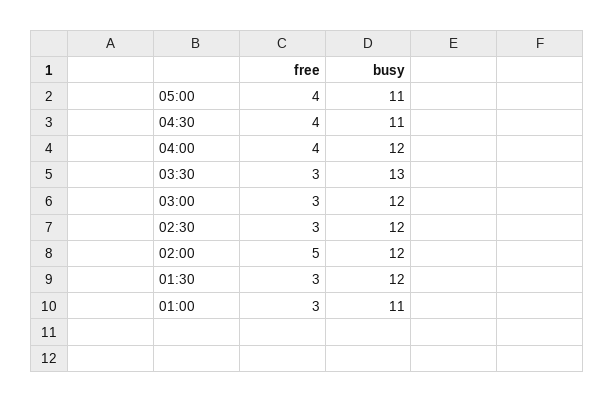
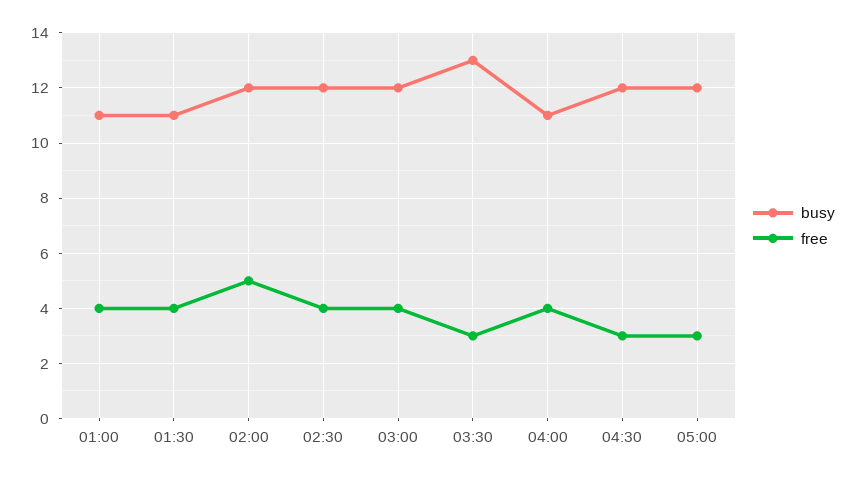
free, 05:00: 4 -> 3
busy, 05:00: 11 -> 12
free, 04:30: 4 -> 3
busy, 04:30: 11 -> 12
busy, 04:00: 12 -> 11
free, 03:00: 3 -> 4
free, 02:30: 3 -> 4
free, 01:30: 3 -> 4
busy, 01:30: 12 -> 11
free, 01:00: 3 -> 4

